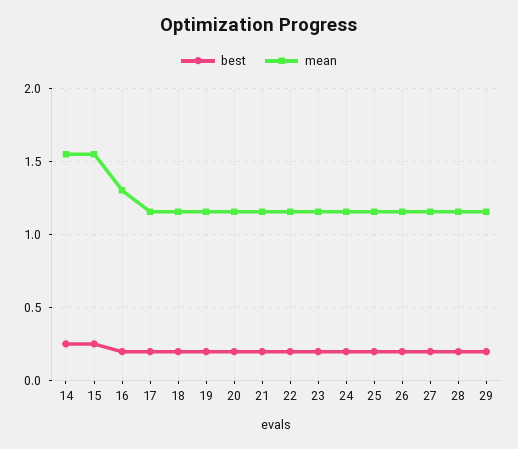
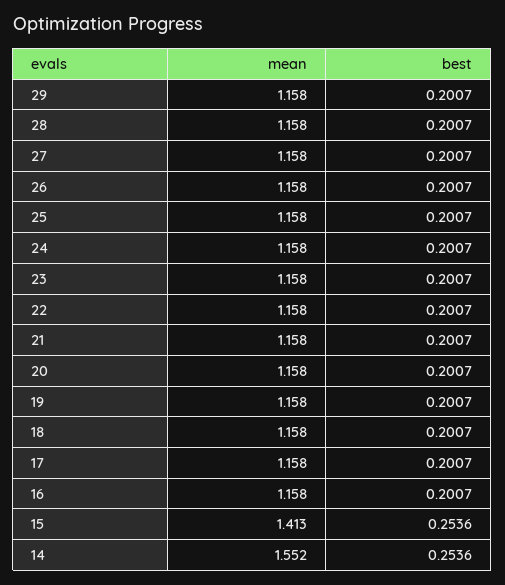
mean, 15: 1.55 -> 1.413
mean, 16: 1.3 -> 1.158

